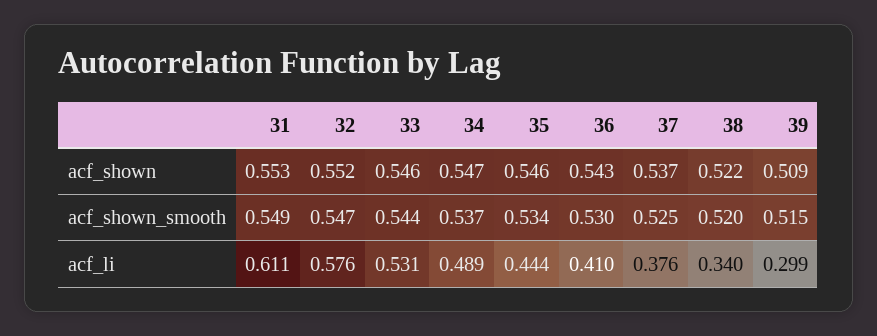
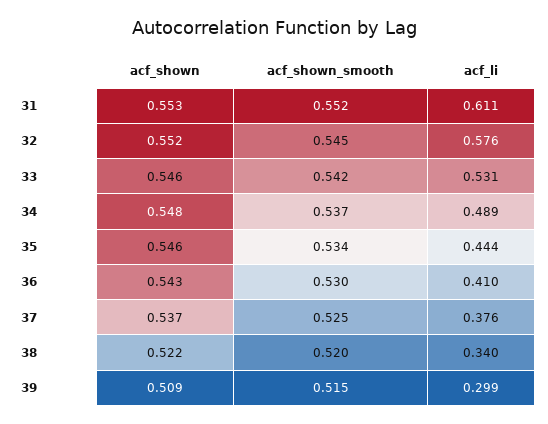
34, acf_shown: 0.547 -> 0.548
31, acf_shown_smooth: 0.549 -> 0.552
32, acf_shown_smooth: 0.547 -> 0.545
33, acf_shown_smooth: 0.544 -> 0.542

